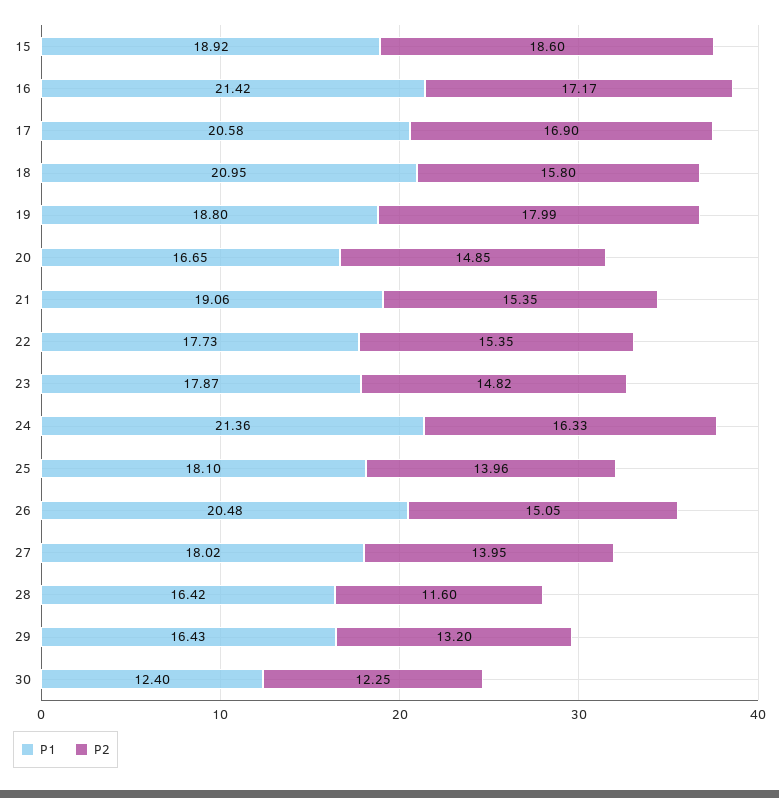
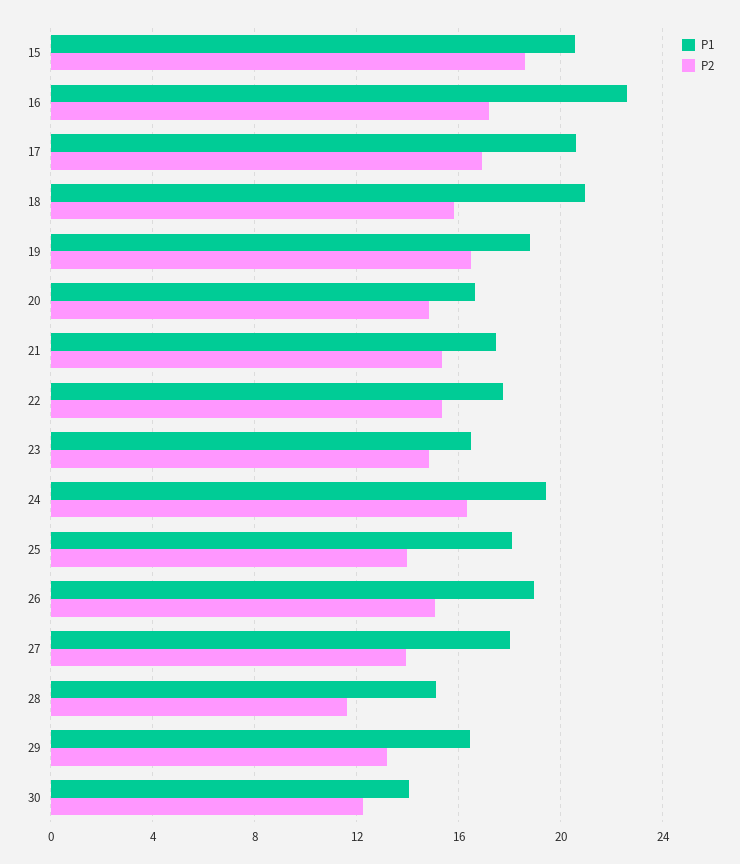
P1, 15: 18.92 -> 20.5
P1, 16: 21.42 -> 22.5
P2, 19: 17.99 -> 16.5
P1, 21: 19.06 -> 17.5
P1, 23: 17.87 -> 16.5
P1, 24: 21.36 -> 19.5
P1, 26: 20.48 -> 19
P1, 28: 16.42 -> 15
P1, 30: 12.4 -> 14

